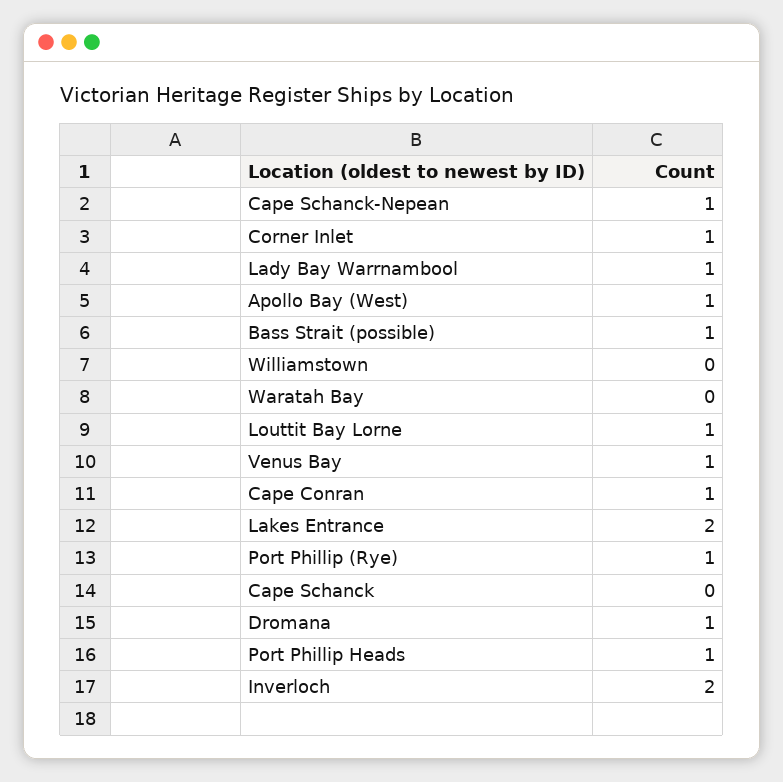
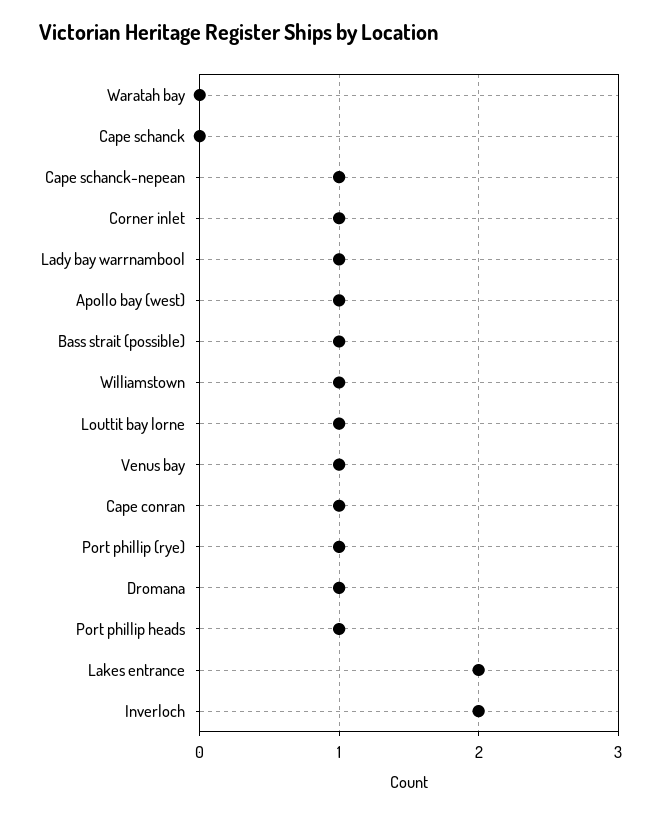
Williamstown: 0 -> 1

